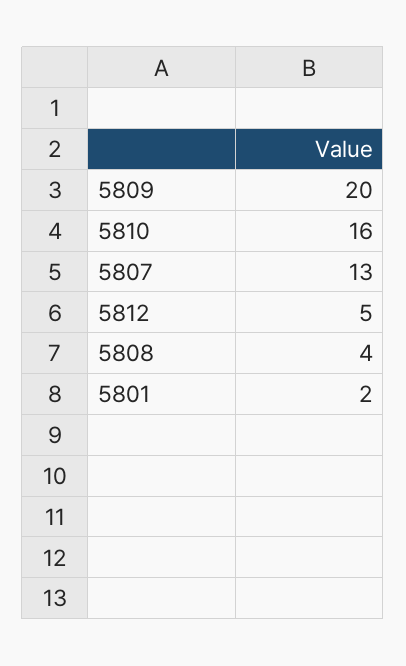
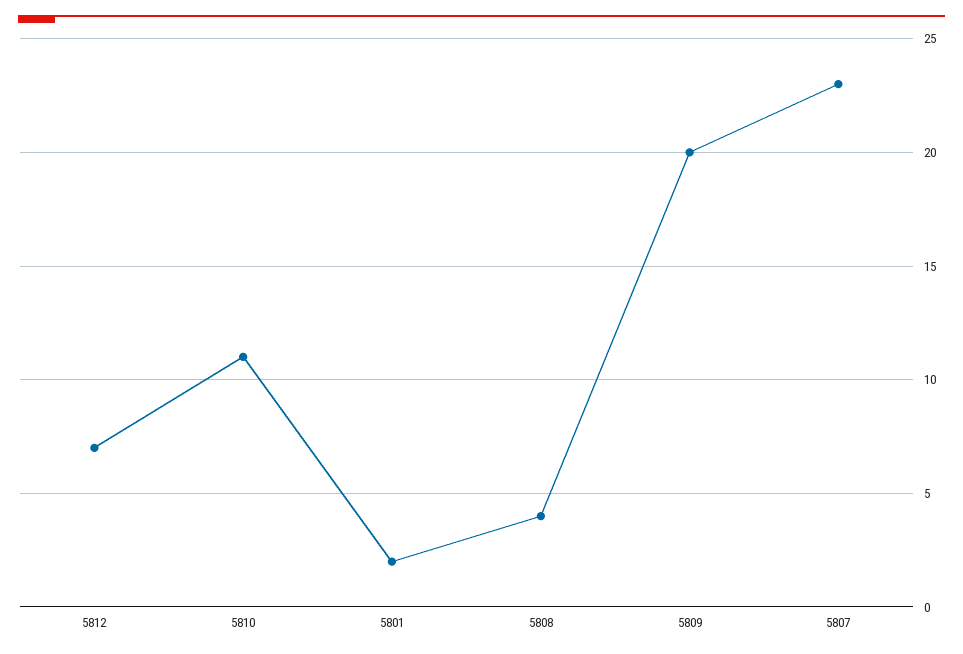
5810: 16 -> 11
5807: 13 -> 23
5812: 5 -> 7

